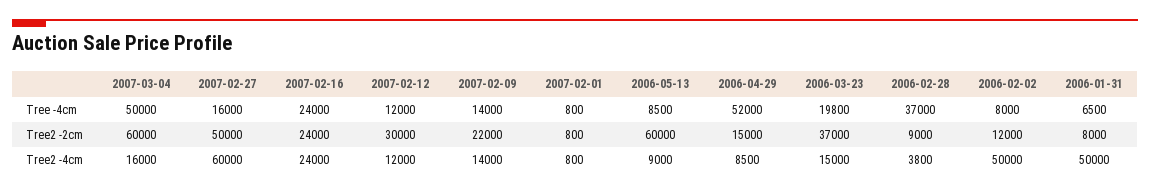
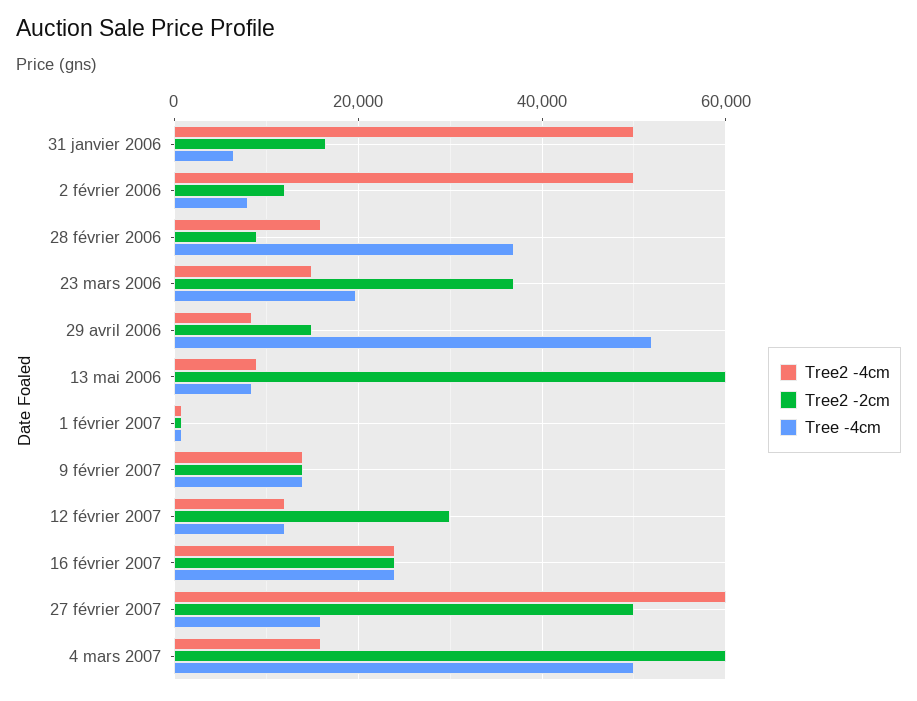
Tree2 -2cm, 2007-02-09: 22000 -> 14000
Tree2 -2cm, 2006-01-31: 8000 -> 16000
Tree2 -4cm, 2006-02-28: 3800 -> 16000

